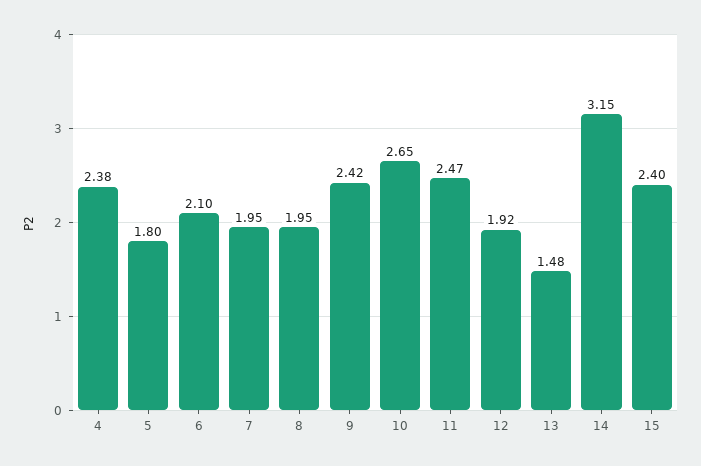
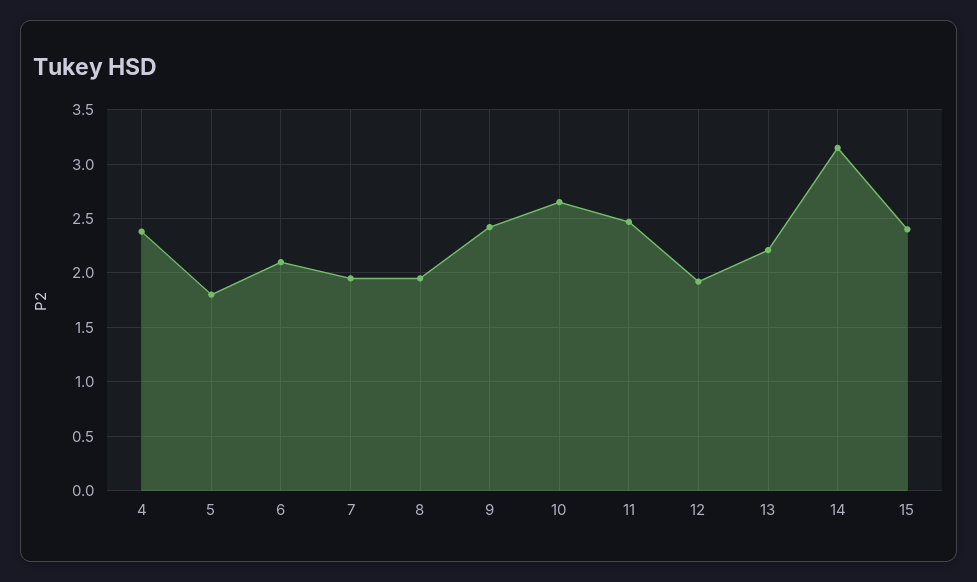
13: 1.48 -> 2.2

